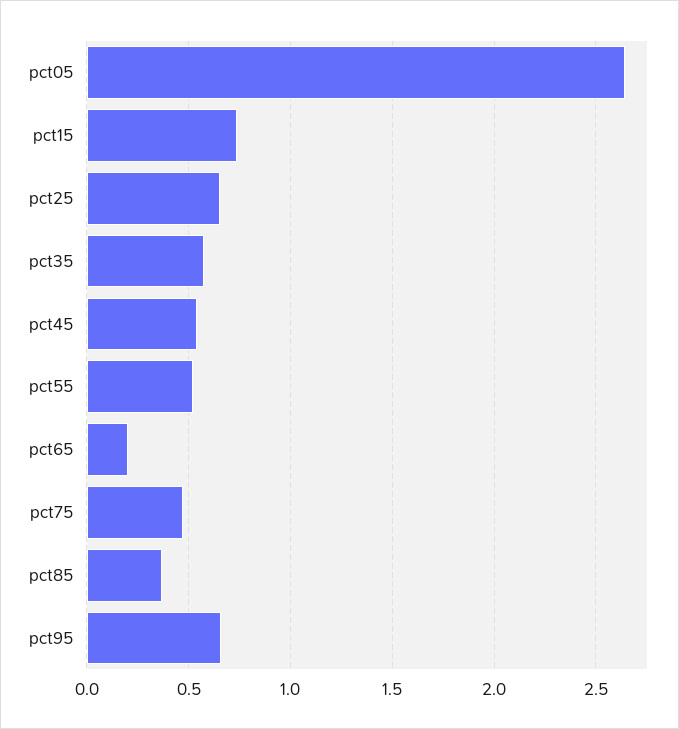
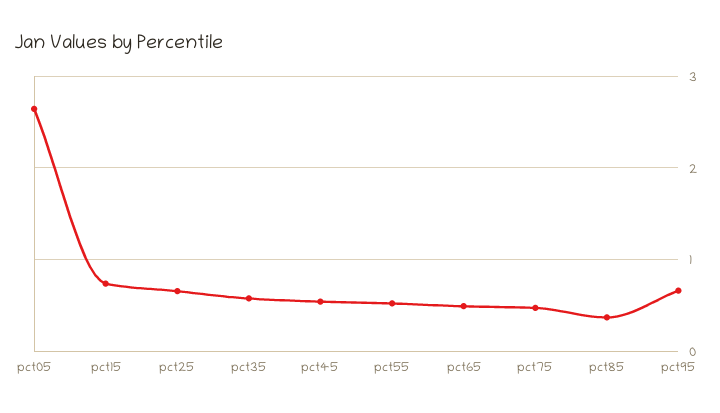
pct65: 0.2 -> 0.5

